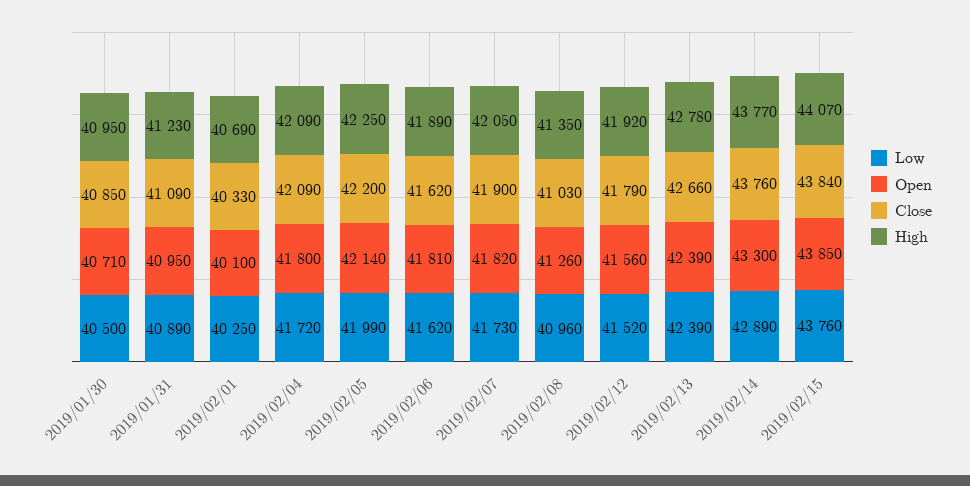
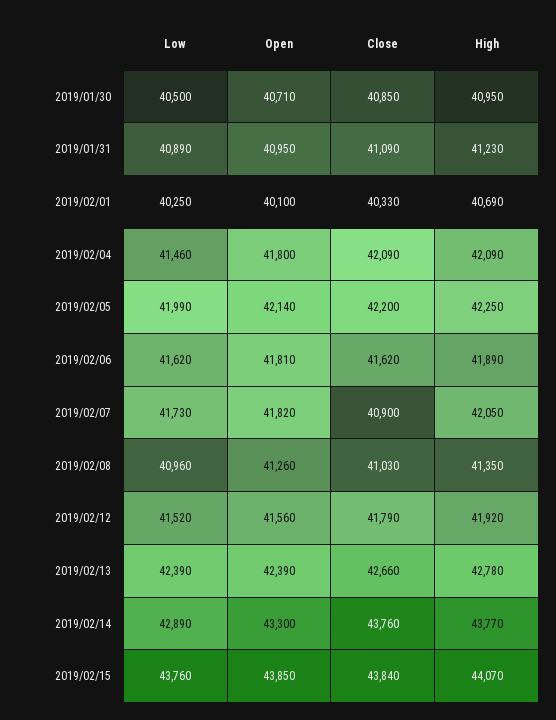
Low, 2019/02/04: 41720 -> 41460
Close, 2019/02/07: 41900 -> 40900

